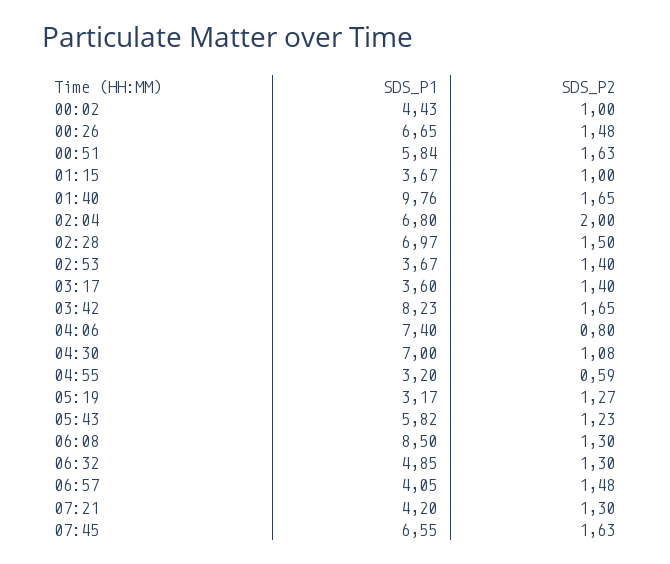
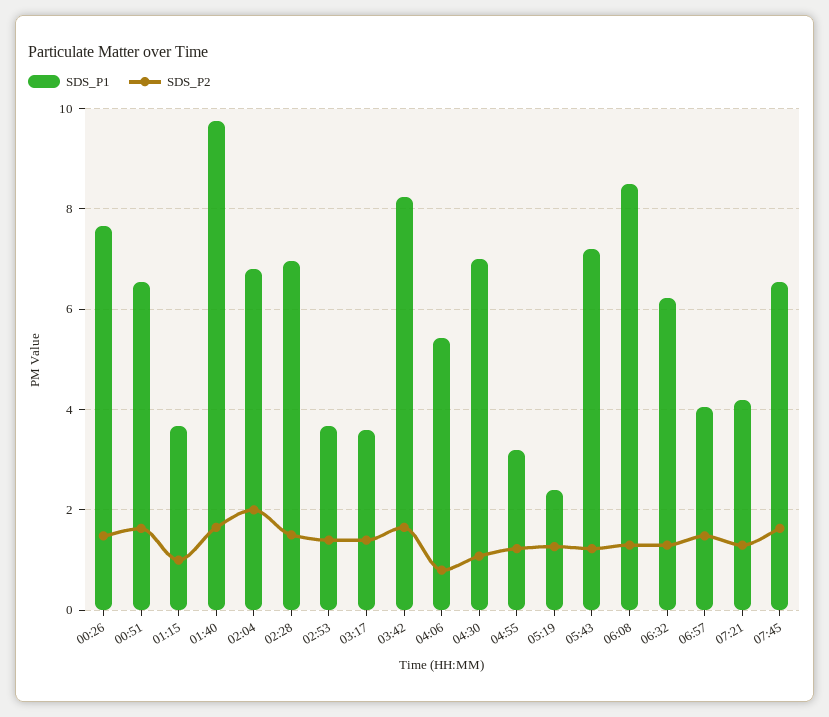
SDS_P1, 00:02: 4.43 -> none
SDS_P2, 00:02: 1 -> none
SDS_P1, 00:26: 6.65 -> 7.6
SDS_P1, 00:51: 5.84 -> 6.6
SDS_P1, 04:06: 7.4 -> 5.4
SDS_P2, 04:55: 0.59 -> 1.2
SDS_P1, 05:19: 3.17 -> 2.4
SDS_P1, 05:43: 5.82 -> 7.2
SDS_P1, 06:32: 4.85 -> 6.2

